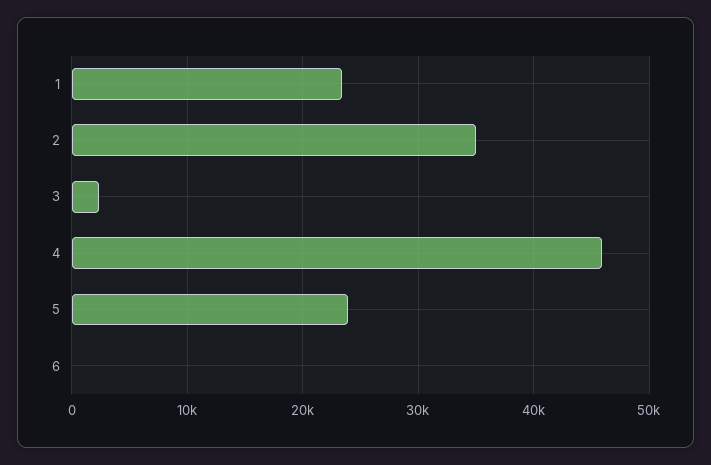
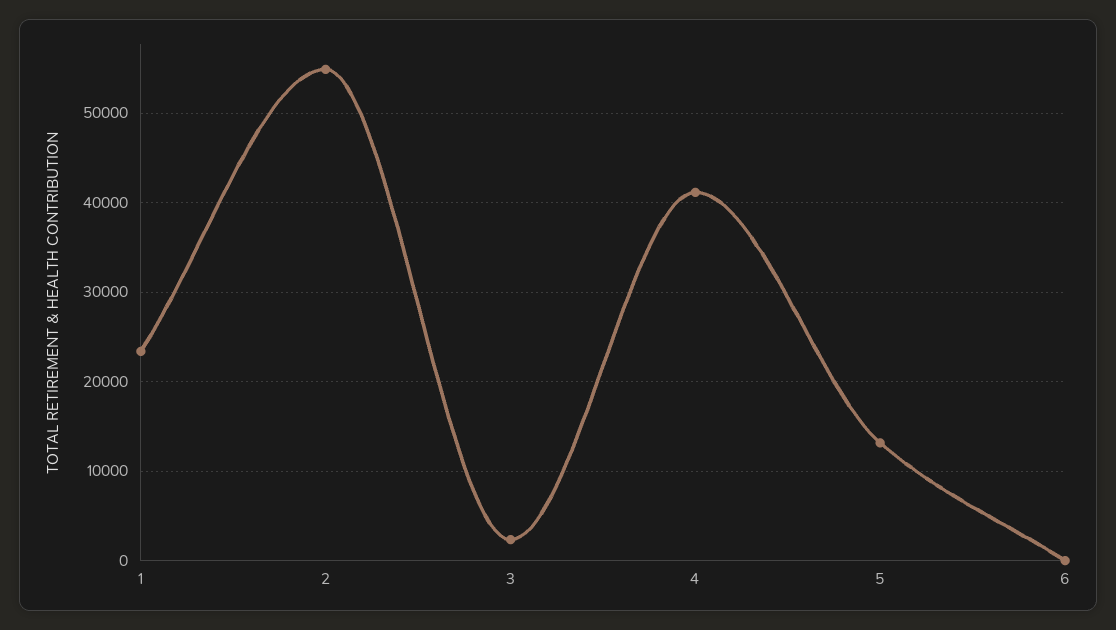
2: 35000 -> 55000
4: 46000 -> 41000
5: 24000 -> 13000

